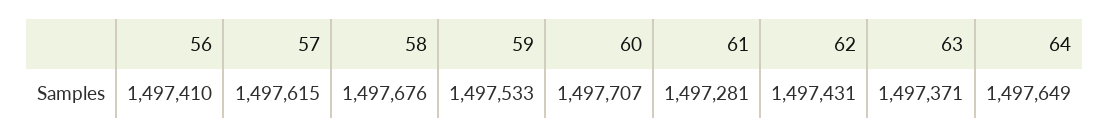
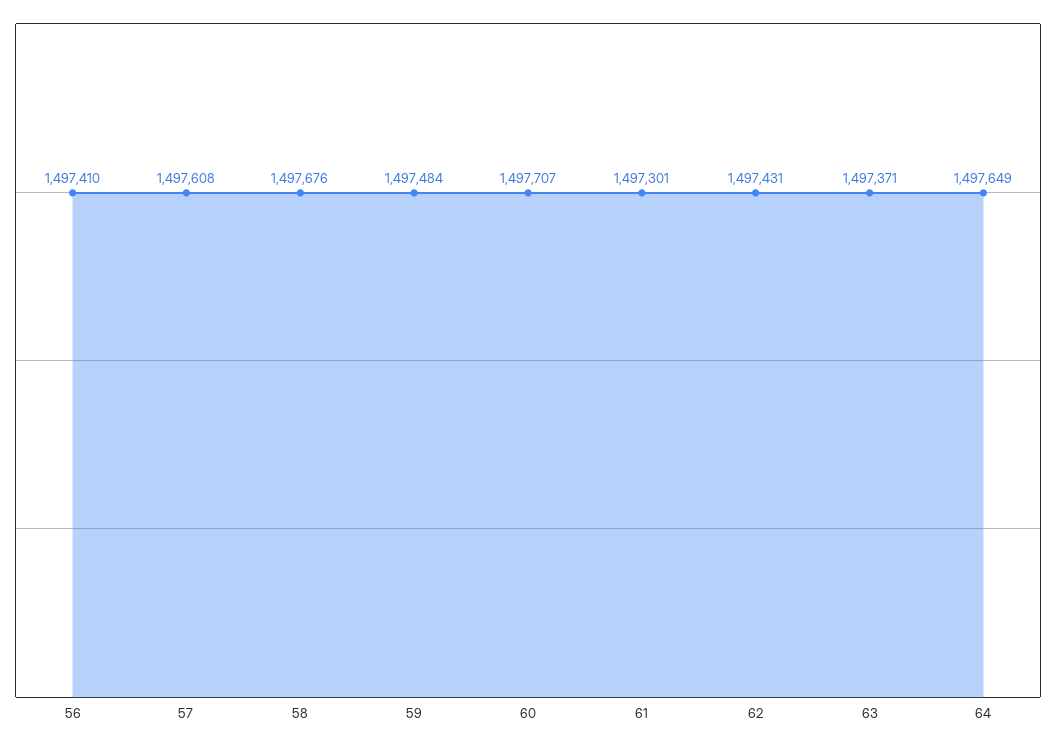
57: 1497615 -> 1497608
59: 1497533 -> 1497484
61: 1497281 -> 1497301

